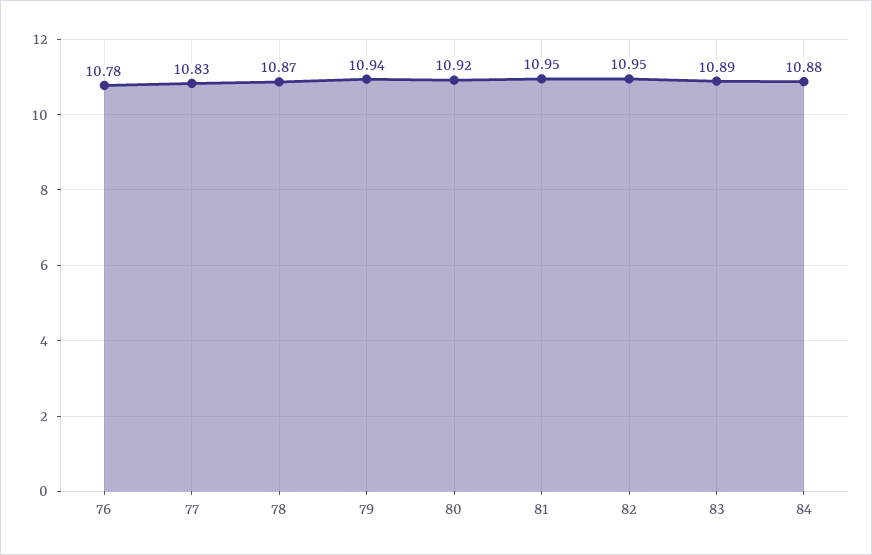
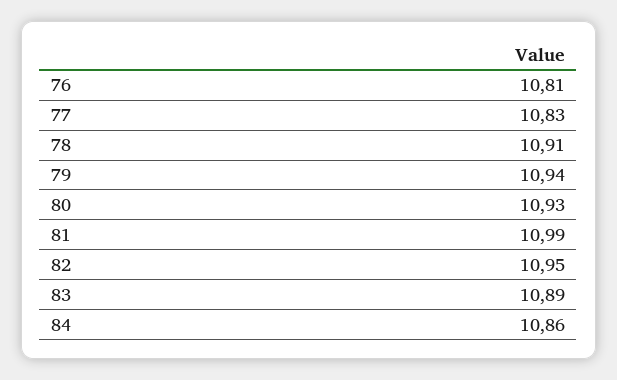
76: 10.78 -> 10.81
78: 10.87 -> 10.91
80: 10.92 -> 10.93
81: 10.95 -> 10.99
84: 10.88 -> 10.86

